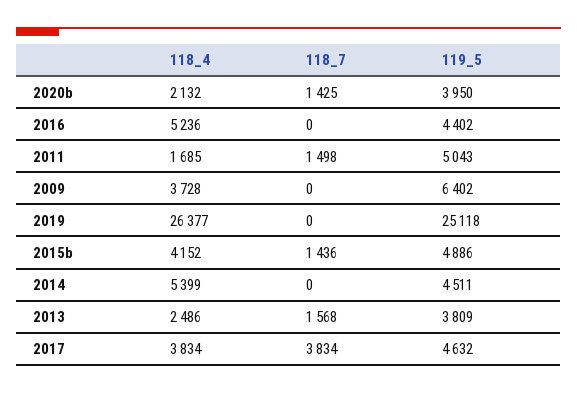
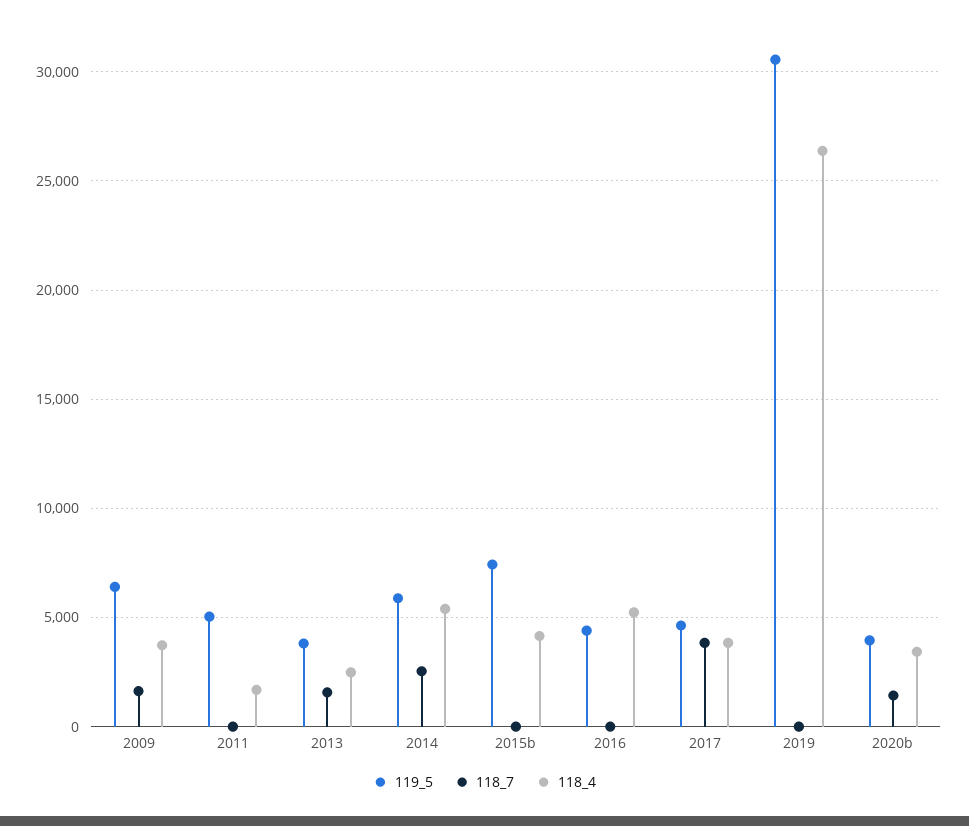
118_4, 2020b: 2132 -> 3500
118_7, 2011: 1498 -> 0
118_7, 2009: 0 -> 1500
119_5, 2019: 25118 -> 30500
118_7, 2015b: 1436 -> 0
119_5, 2015b: 4886 -> 7500
118_7, 2014: 0 -> 2500
119_5, 2014: 4511 -> 6000

